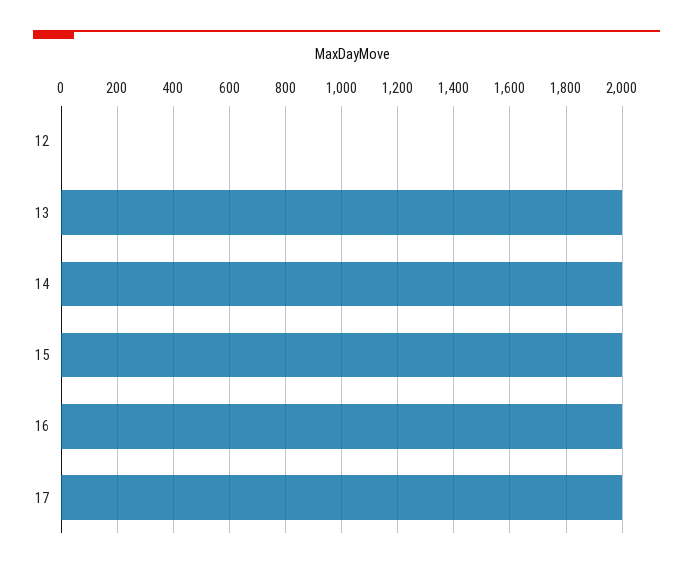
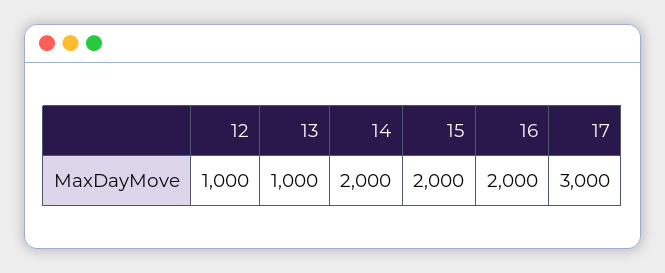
12: 0 -> 1000
13: 2000 -> 1000
17: 2000 -> 3000

